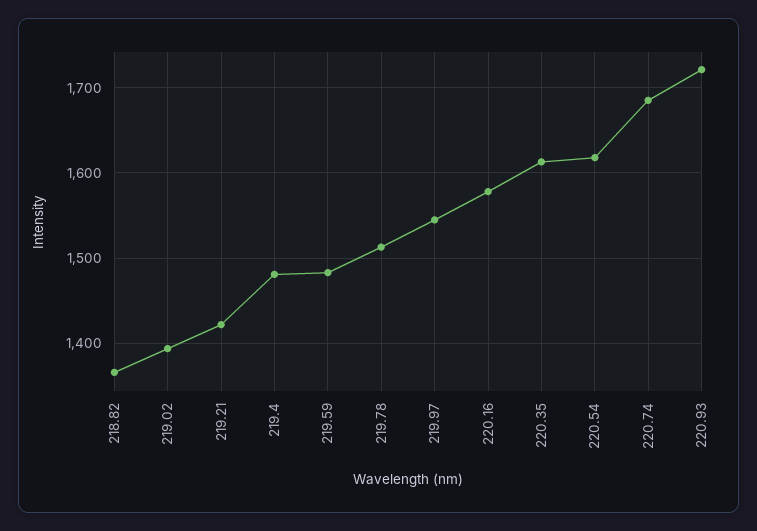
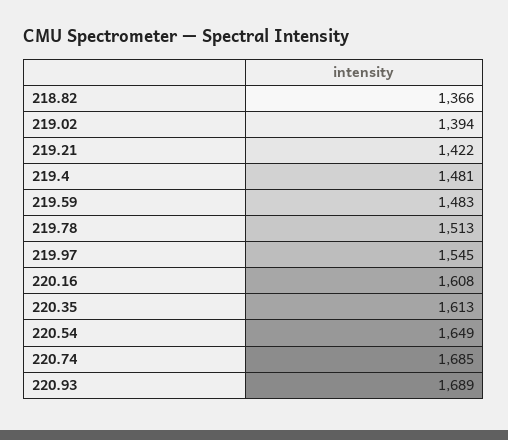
220.16: 1580 -> 1608
220.54: 1620 -> 1649
220.93: 1720 -> 1689

